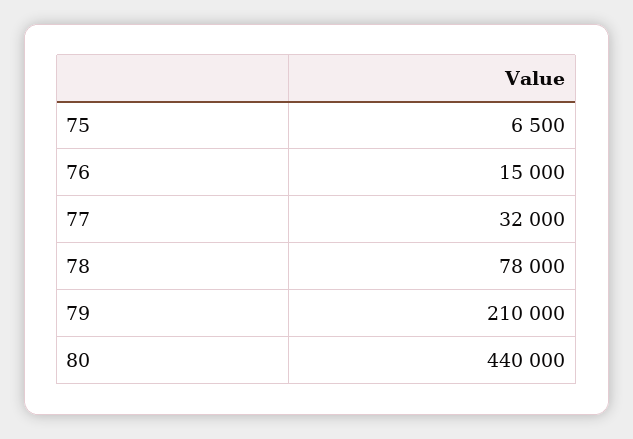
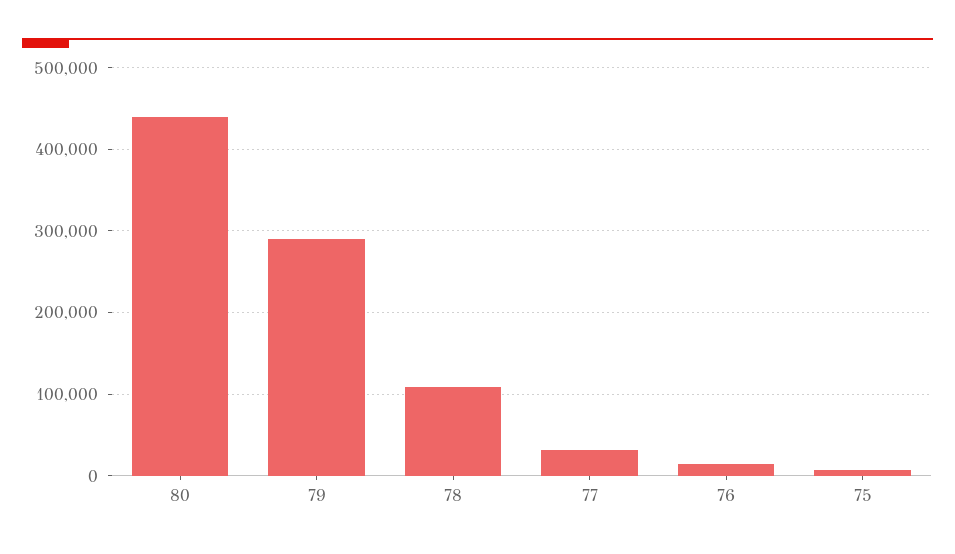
78: 78000 -> 110000
79: 210000 -> 290000

